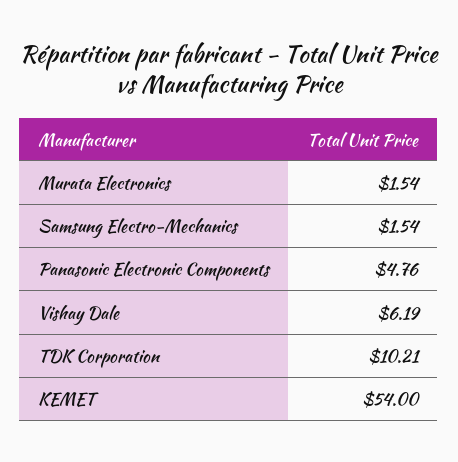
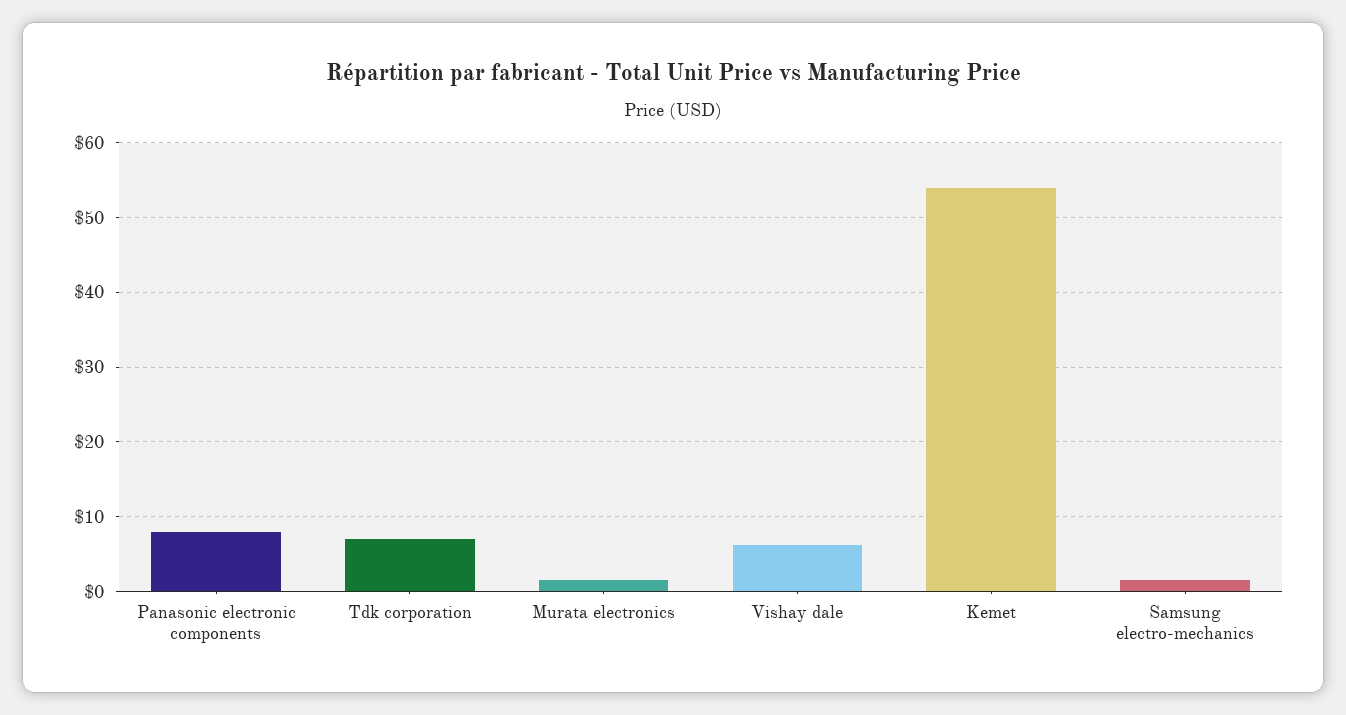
Panasonic Electronic Components: 4.76 -> 8
TDK Corporation: 10.21 -> 7

